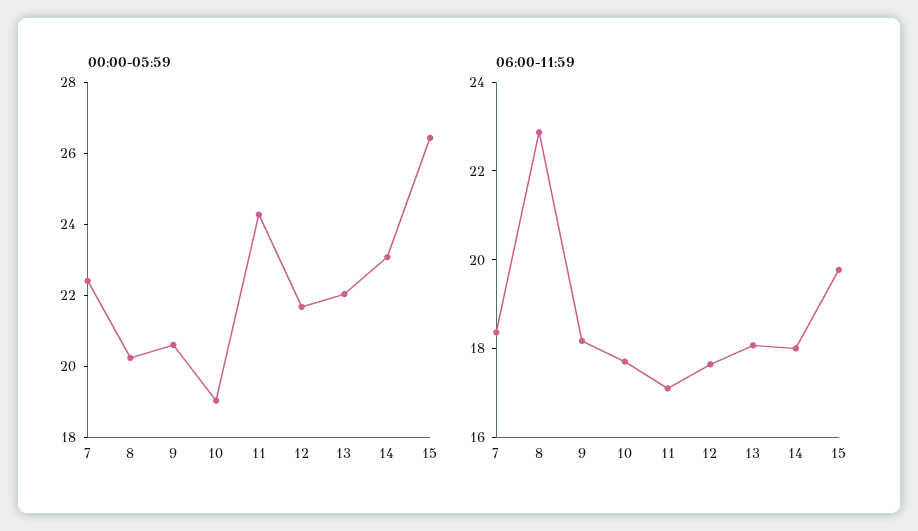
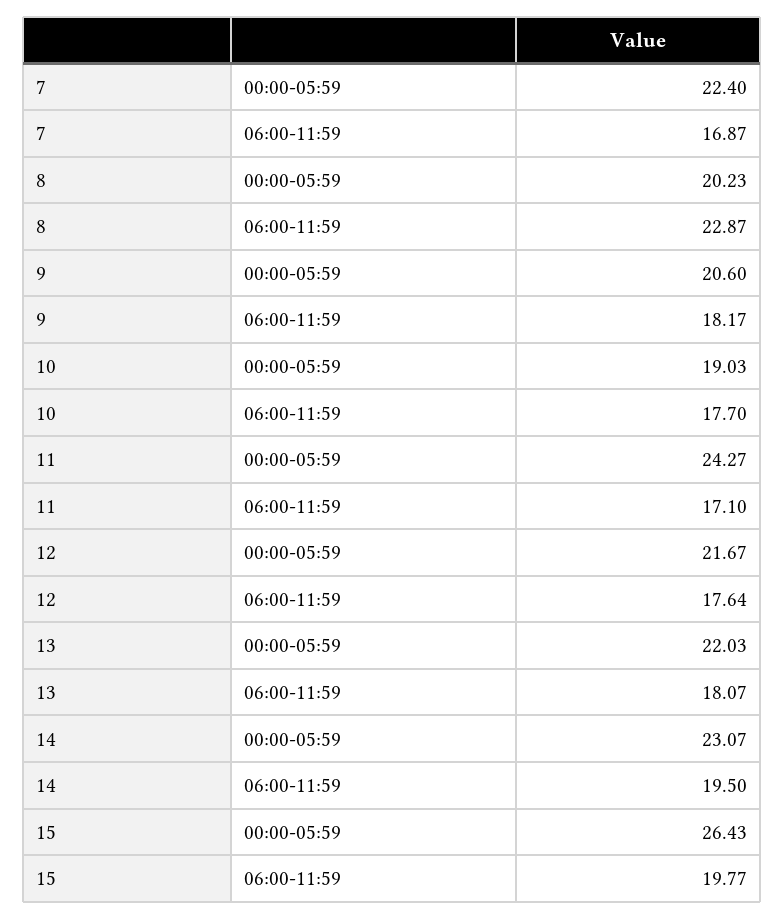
06:00-11:59, 7: 18.5 -> 16.87
06:00-11:59, 14: 18 -> 19.5

